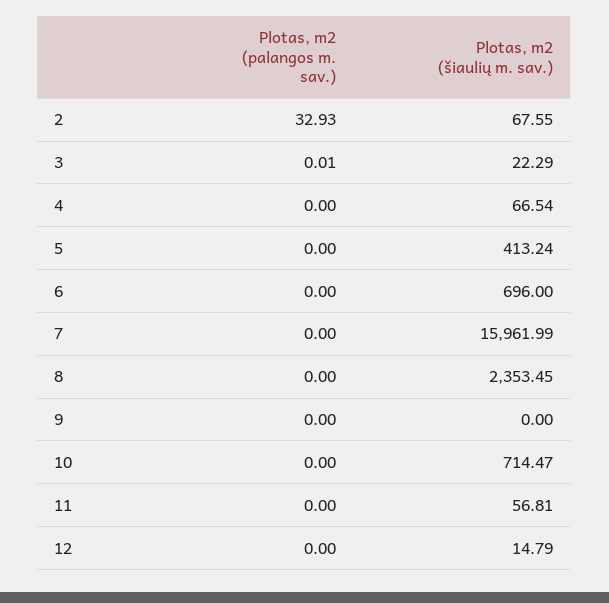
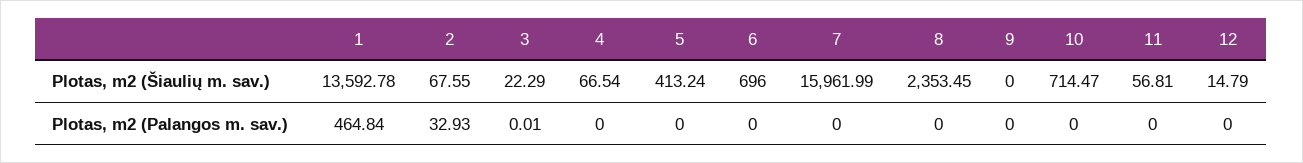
Plotas, m2 (šiaulių m. sav.), 1: none -> 13592.78
Plotas, m2 (palangos m. sav.), 1: none -> 464.84

